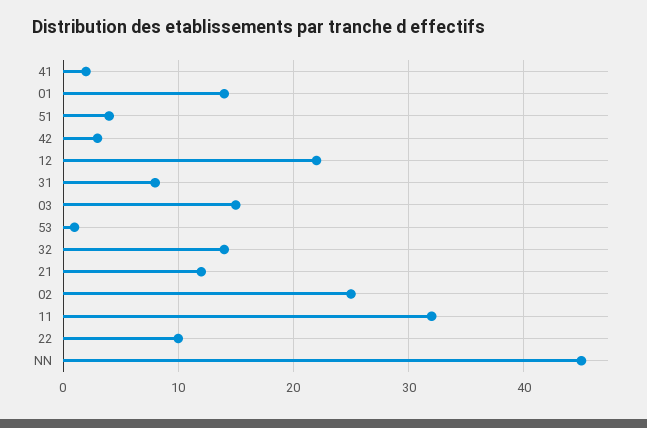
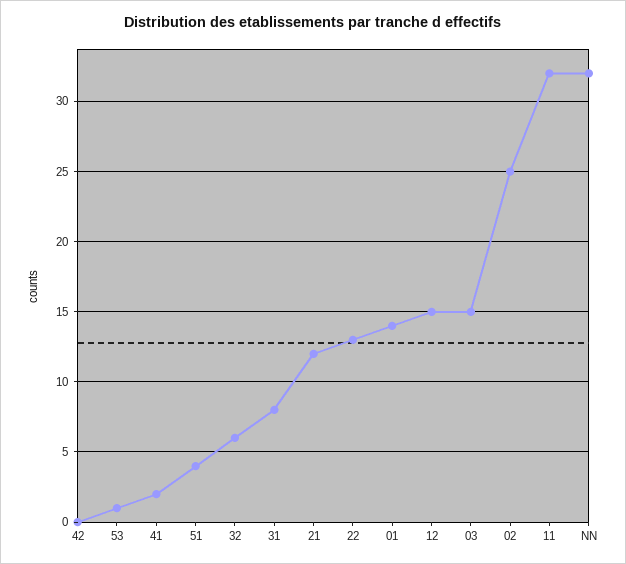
42: 3 -> 0
12: 22 -> 15
32: 14 -> 6
22: 10 -> 13
NN: 45 -> 32

